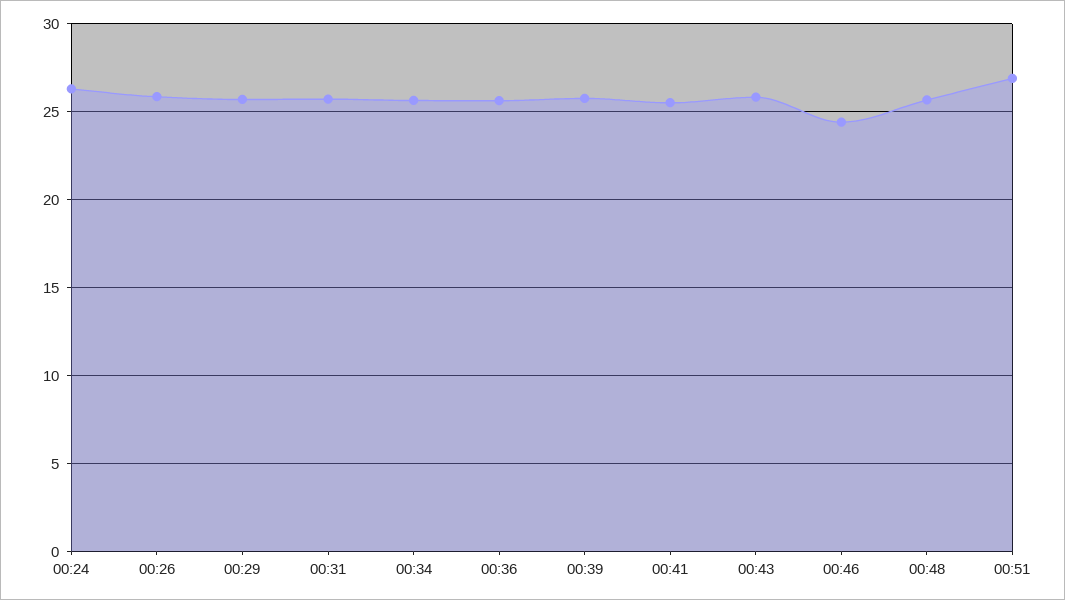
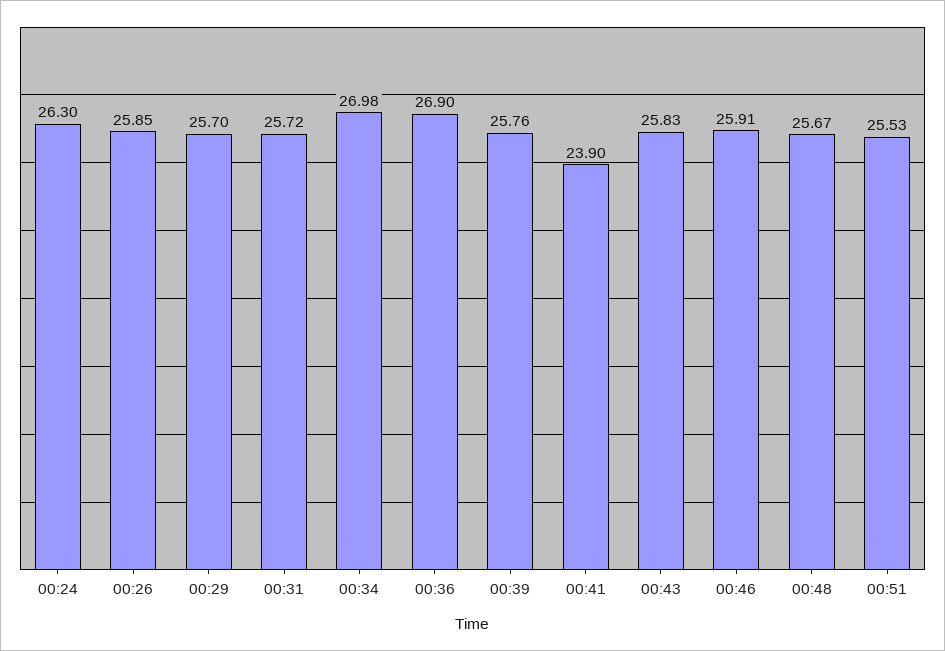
00:34: 25.5 -> 26.98
00:36: 25.5 -> 26.9
00:41: 25.5 -> 23.9
00:46: 24.5 -> 25.91
00:51: 27 -> 25.53

